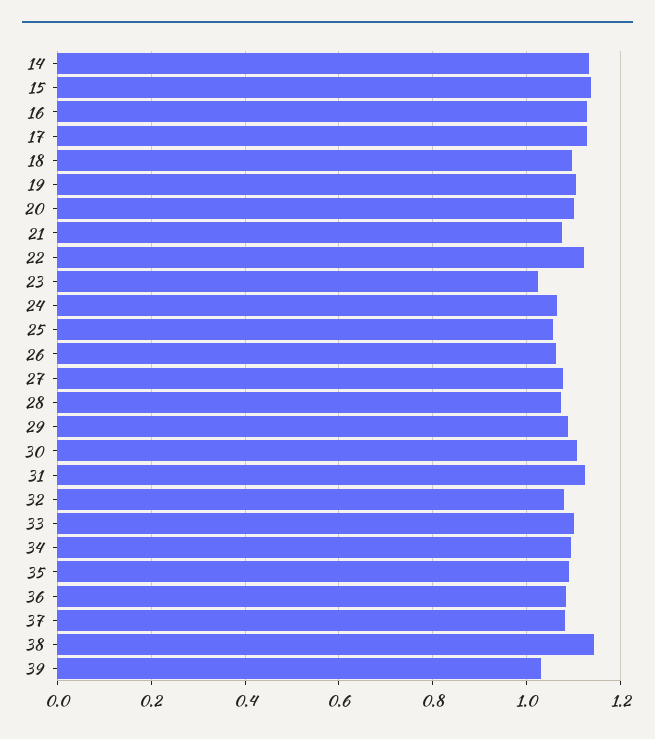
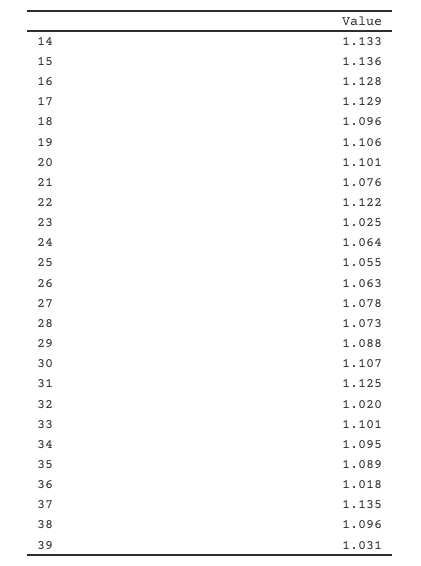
32: 1.08 -> 1.02
36: 1.08 -> 1.018
37: 1.08 -> 1.135
38: 1.14 -> 1.096

